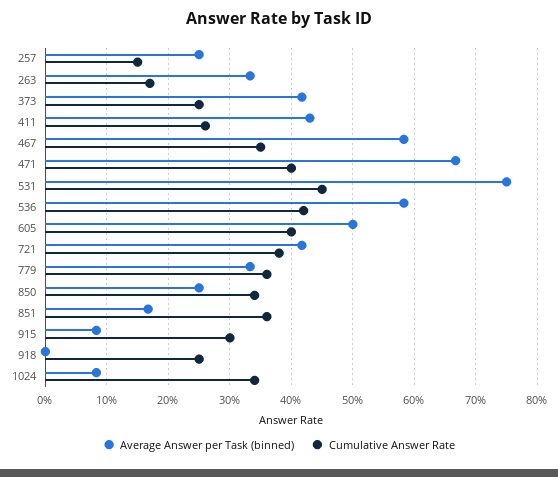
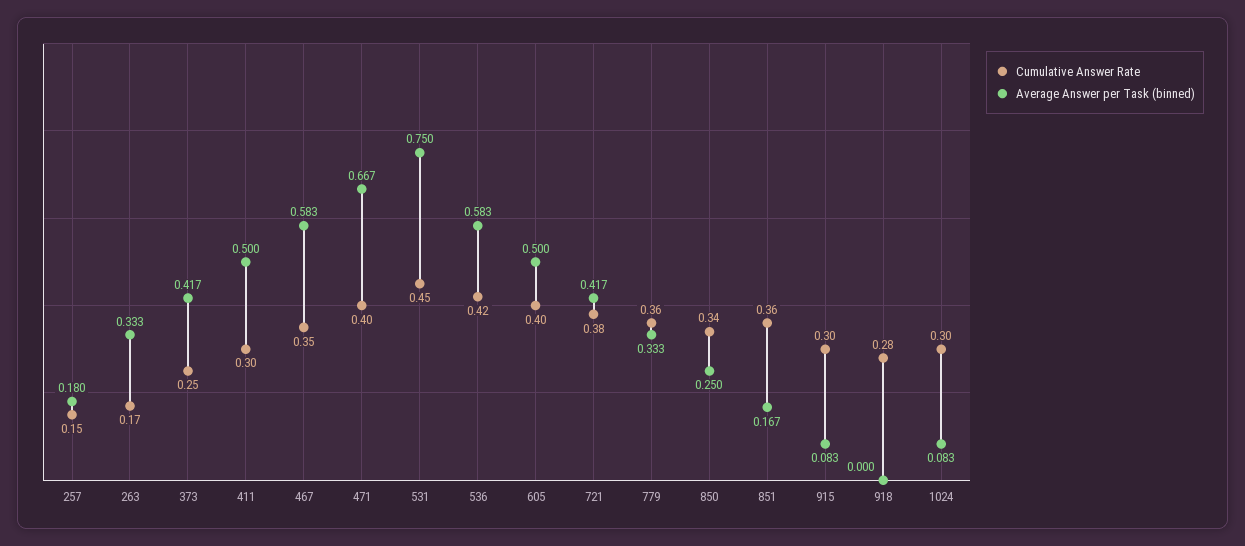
Average Answer per Task (binned), 257: 0.25 -> 0.18
Average Answer per Task (binned), 411: 0.43 -> 0.5
Cumulative Answer Rate, 411: 0.26 -> 0.3
Cumulative Answer Rate, 918: 0.25 -> 0.28
Cumulative Answer Rate, 1024: 0.34 -> 0.3

